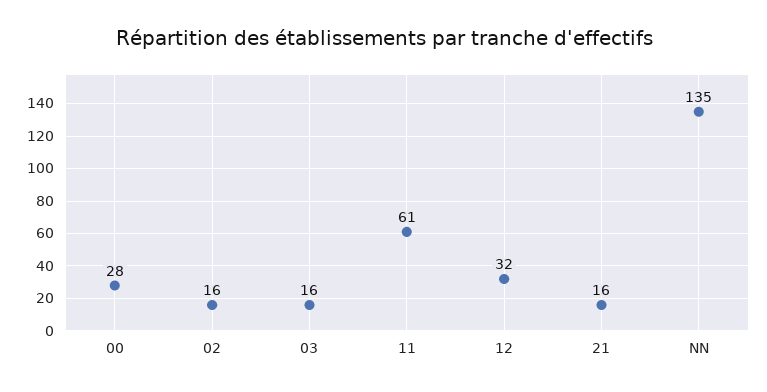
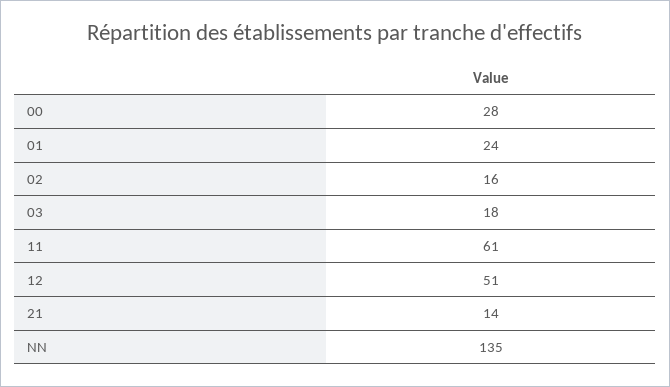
03: 16 -> 18
12: 32 -> 51
21: 16 -> 14
01: none -> 24

